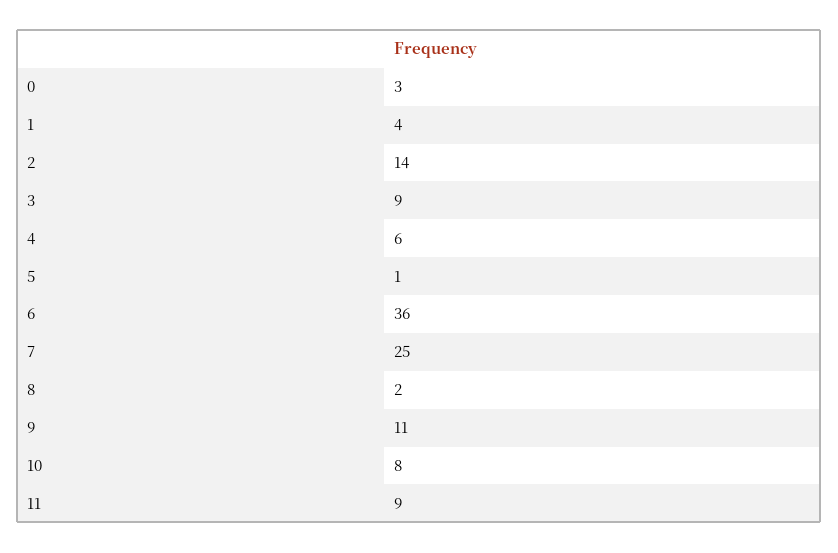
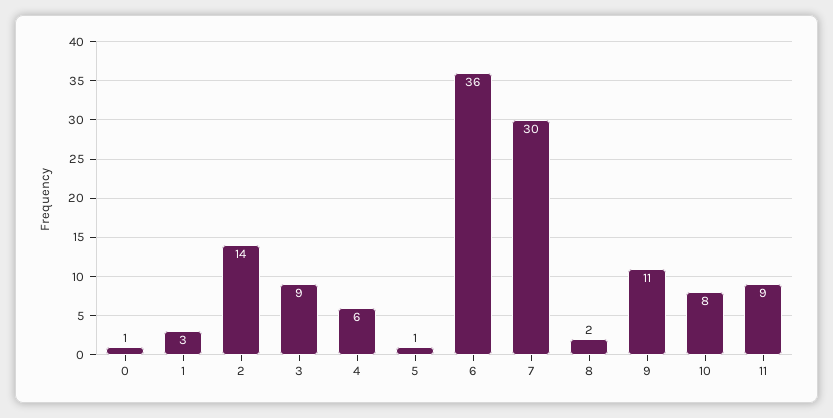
0: 3 -> 1
1: 4 -> 3
7: 25 -> 30

